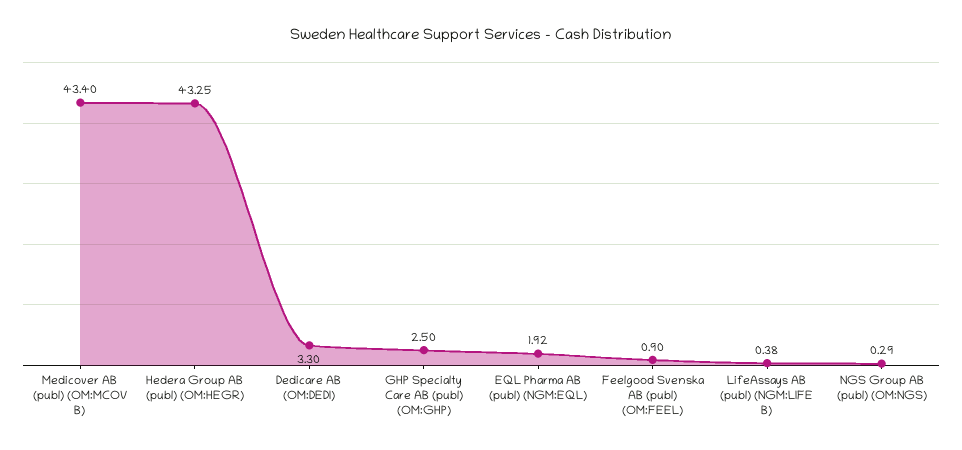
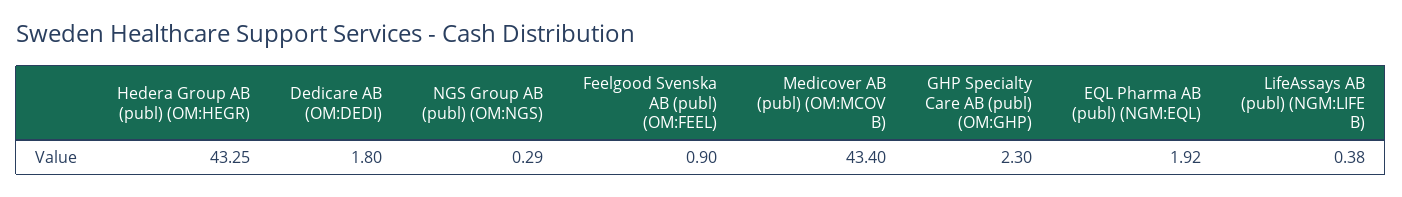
Dedicare AB (OM:DEDI): 3.3 -> 1.8
GHP Specialty Care AB (publ) (OM:GHP): 2.5 -> 2.3

